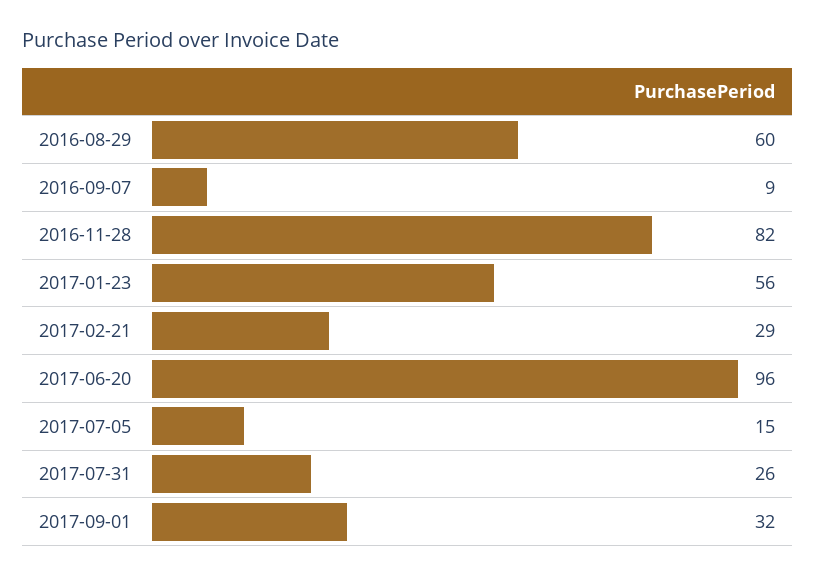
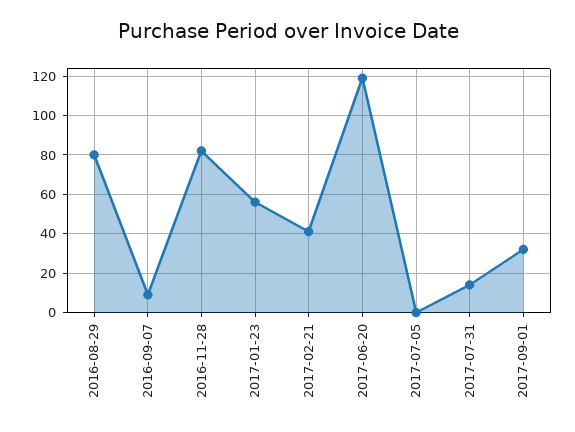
2016-08-29: 60 -> 80
2017-02-21: 29 -> 40
2017-06-20: 96 -> 120
2017-07-05: 15 -> 0
2017-07-31: 26 -> 15

